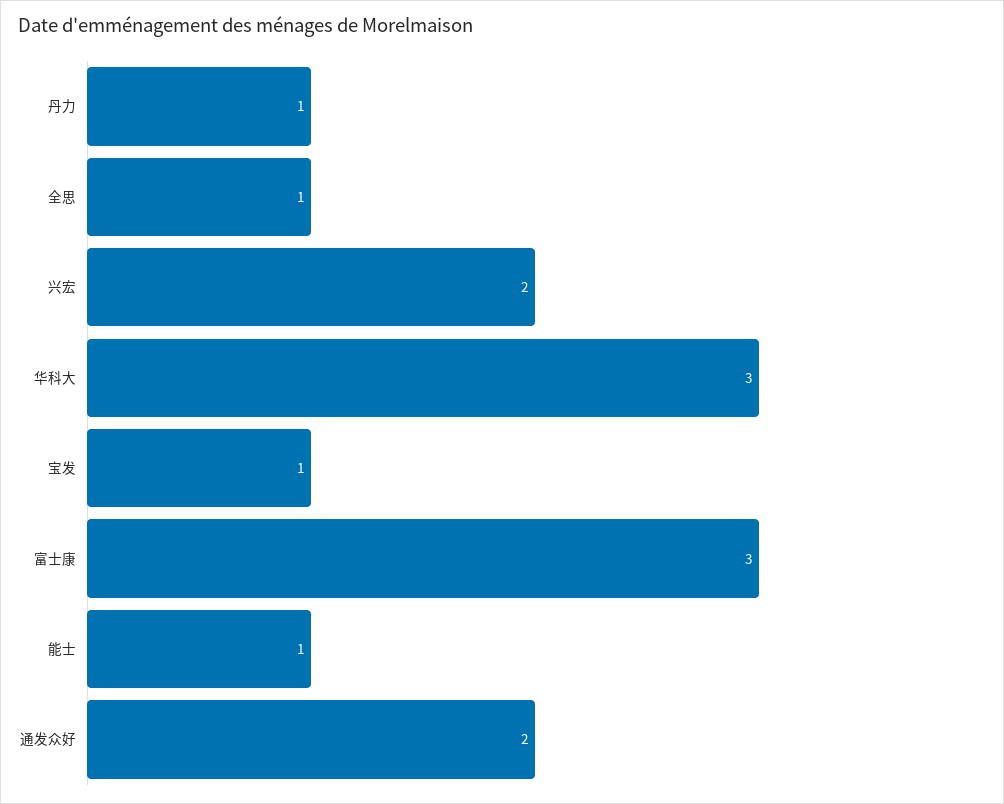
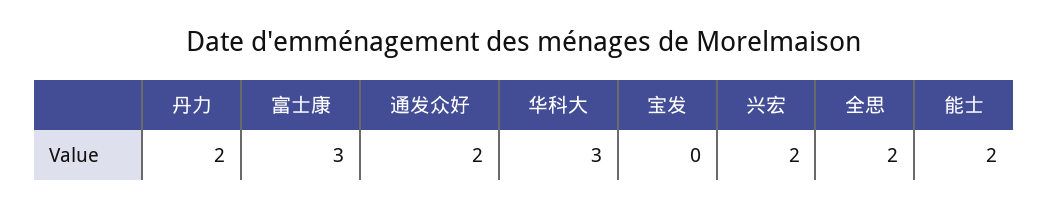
丹力: 1 -> 2
全思: 1 -> 2
宝发: 1 -> 0
能士: 1 -> 2

